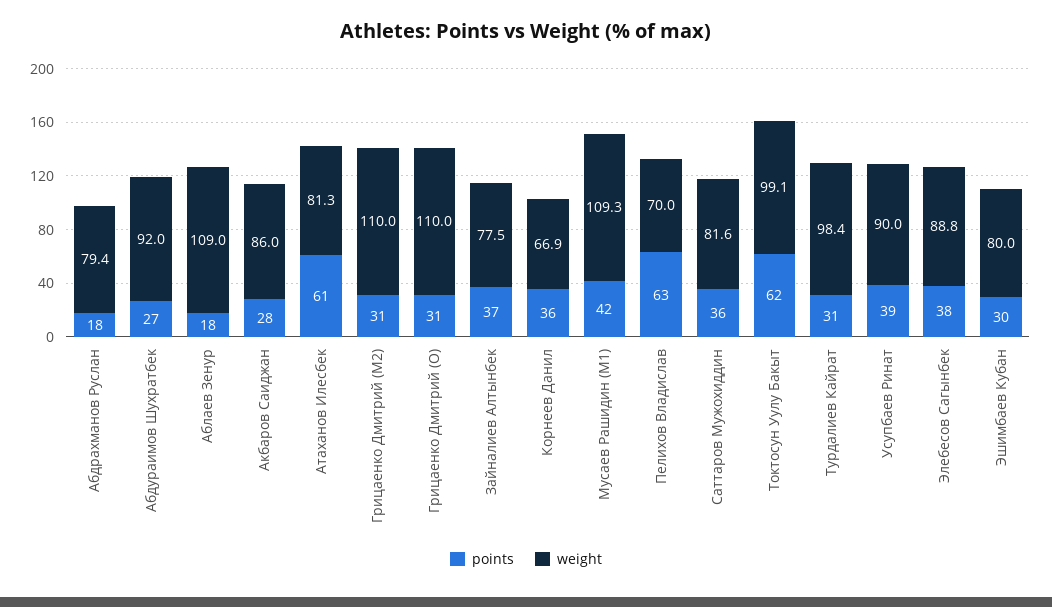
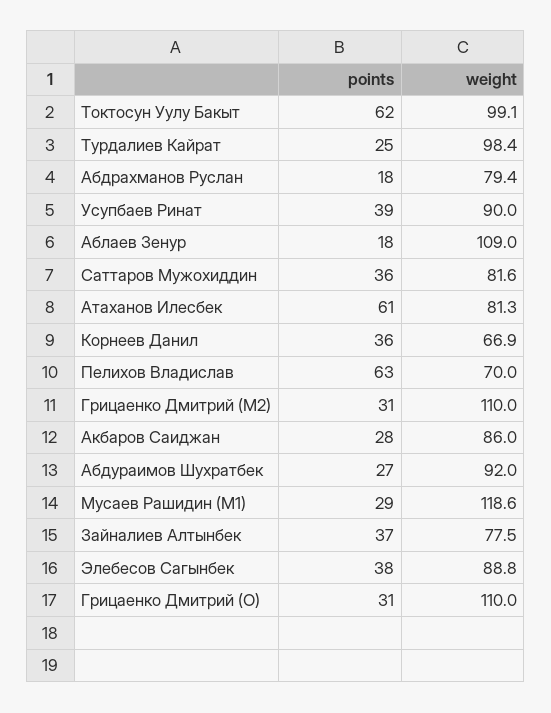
points, Мусаев Рашидин (M1): 42 -> 29
weight, Мусаев Рашидин (M1): 109.3 -> 118.6
points, Турдалиев Кайрат: 31 -> 25
points, Эшимбаев Кубан: 30 -> none
weight, Эшимбаев Кубан: 80 -> none

